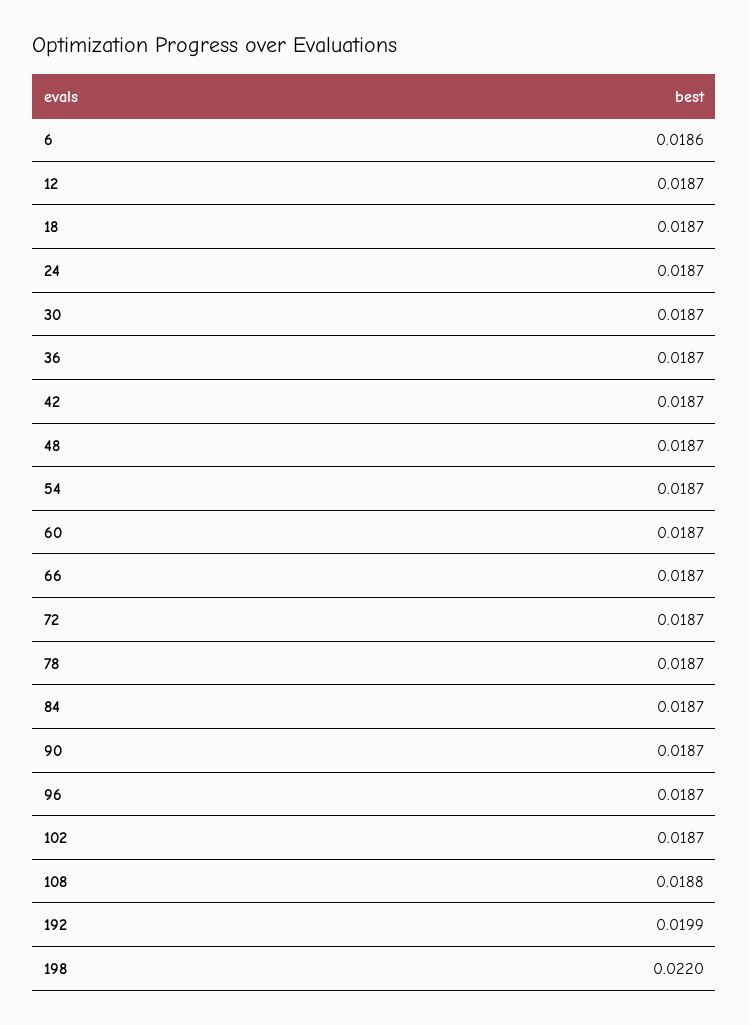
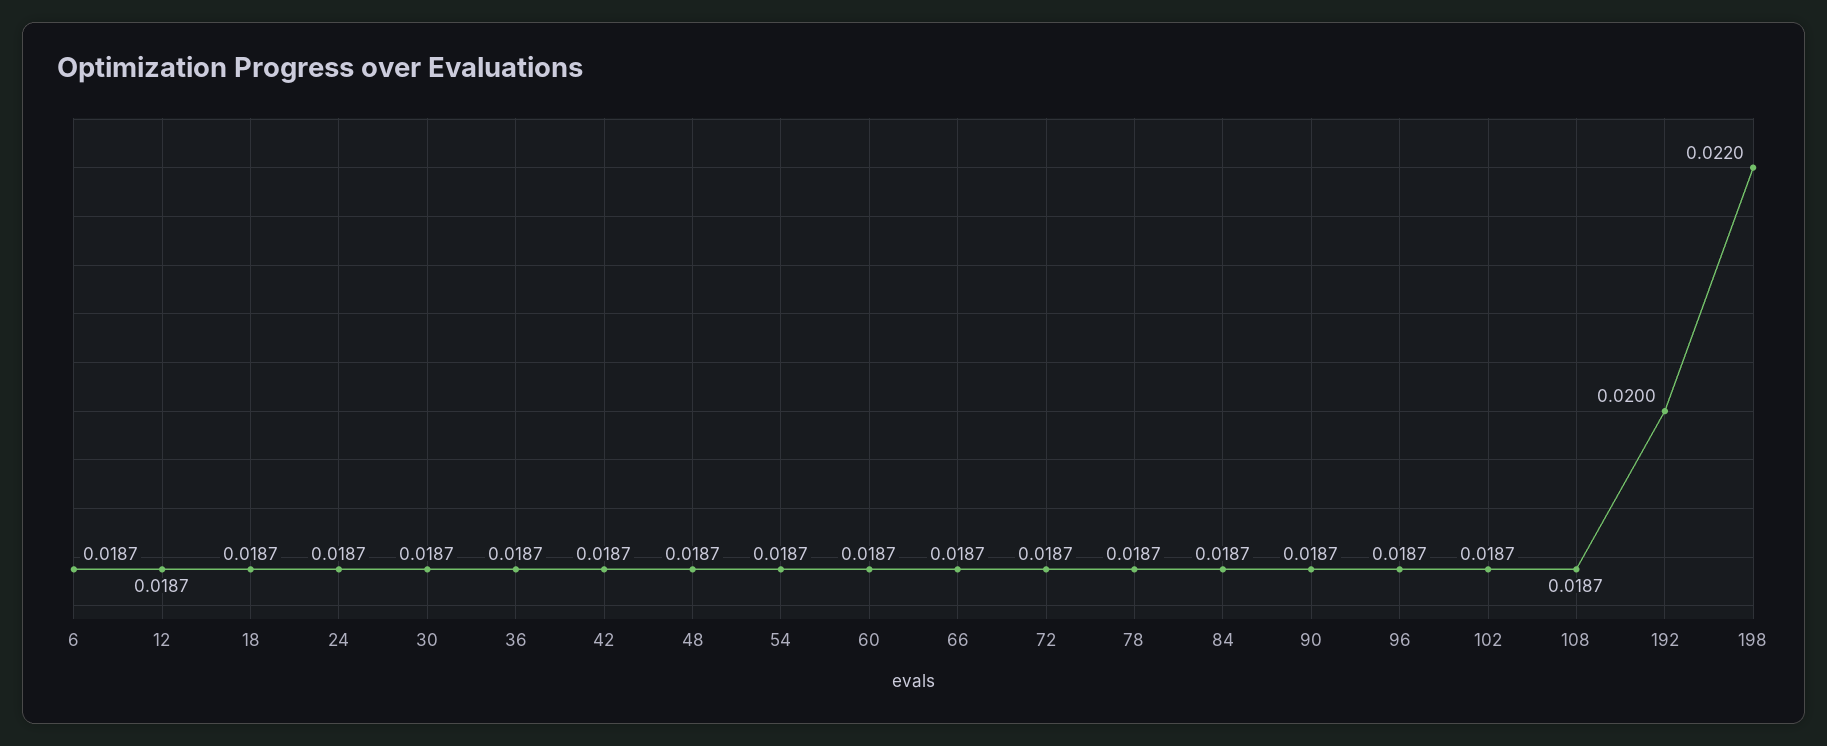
6: 0.0186 -> 0.0187
108: 0.0188 -> 0.0187
192: 0.0199 -> 0.02

